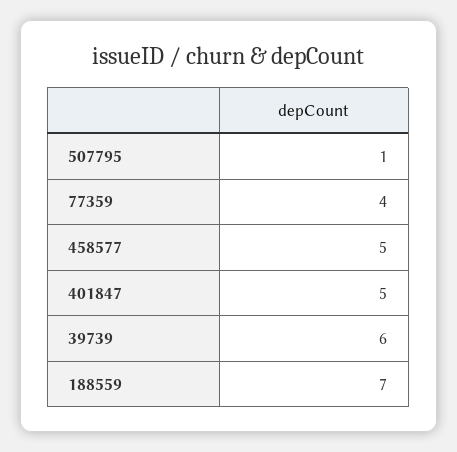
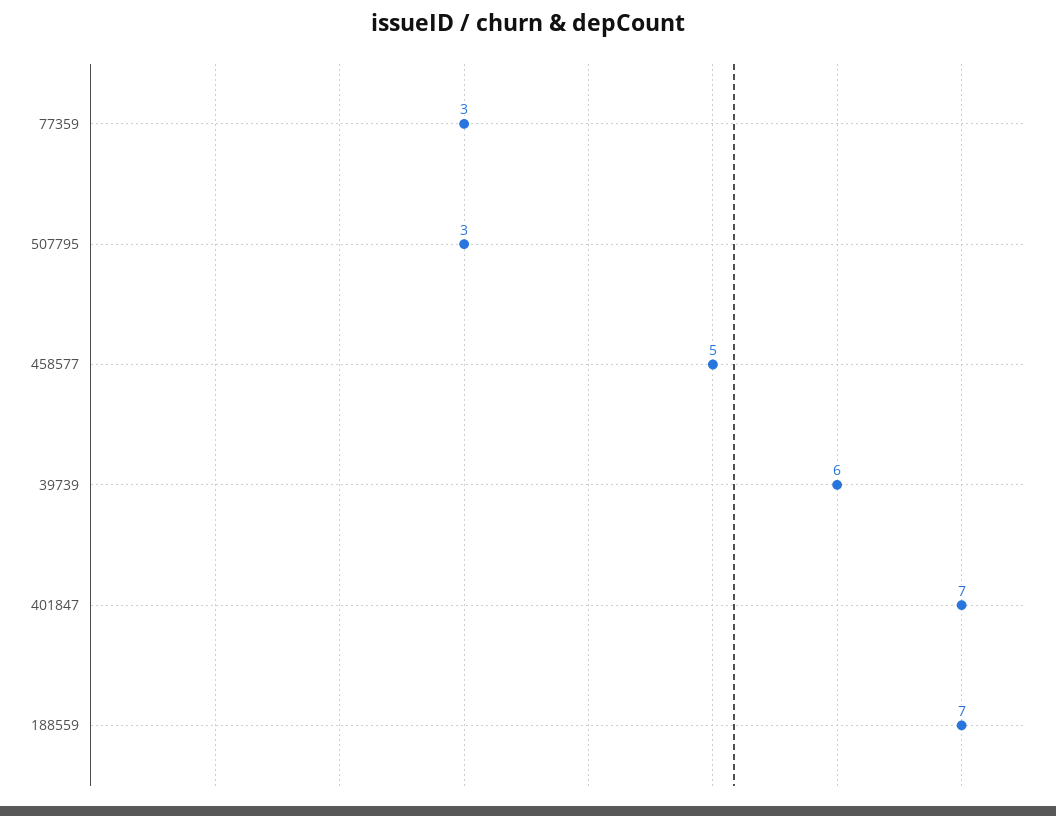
507795: 1 -> 3
77359: 4 -> 3
401847: 5 -> 7

